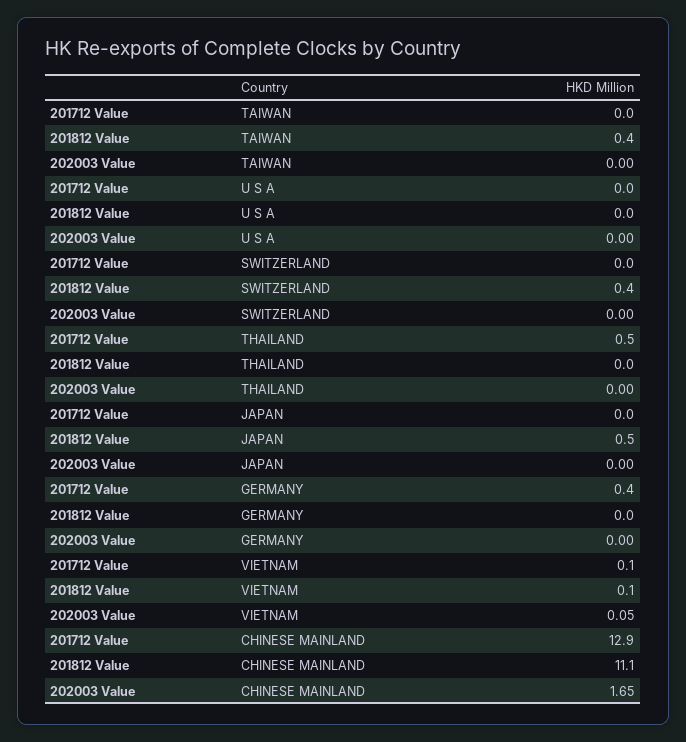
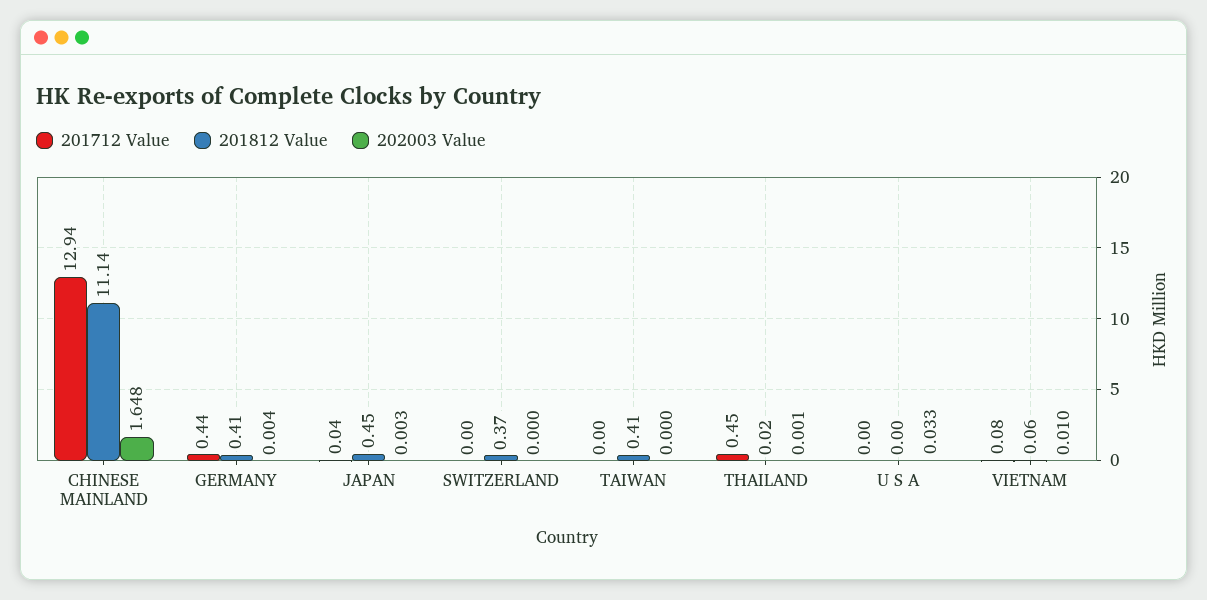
202003 Value, U S A: 0 -> 0.033
201812 Value, GERMANY: 0 -> 0.41
202003 Value, VIETNAM: 0.05 -> 0.01

